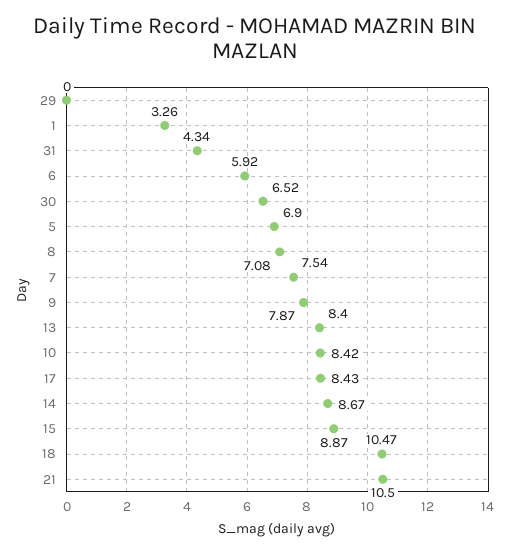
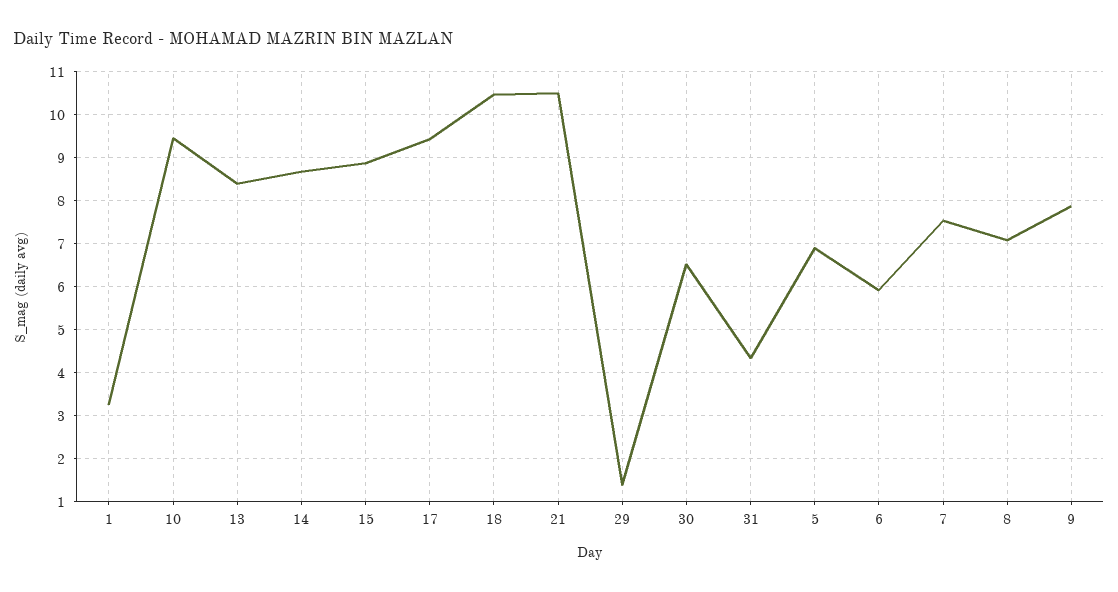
29: 0 -> 1.4
10: 8.42 -> 9.4
17: 8.43 -> 9.4

